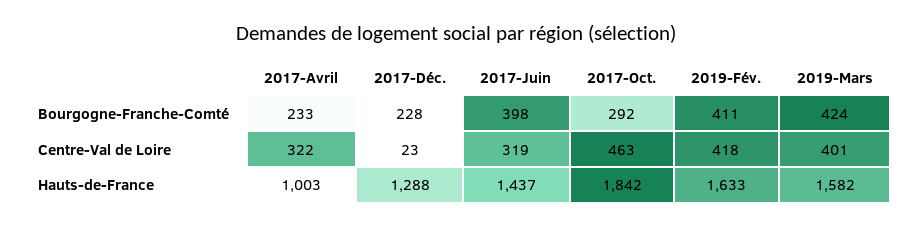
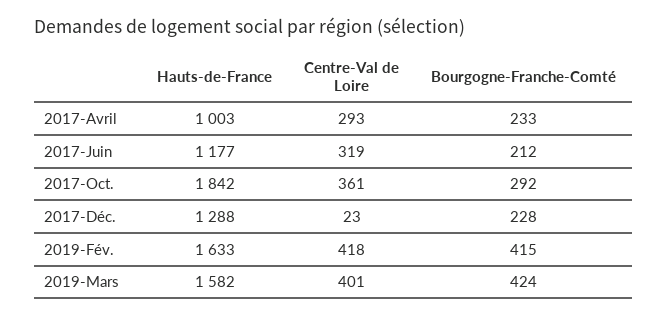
2017-Juin, Bourgogne-Franche-Comté: 398 -> 212
2019-Fév., Bourgogne-Franche-Comté: 411 -> 415
2017-Avril, Centre-Val de Loire: 322 -> 293
2017-Oct., Centre-Val de Loire: 463 -> 361
2017-Juin, Hauts-de-France: 1437 -> 1177

